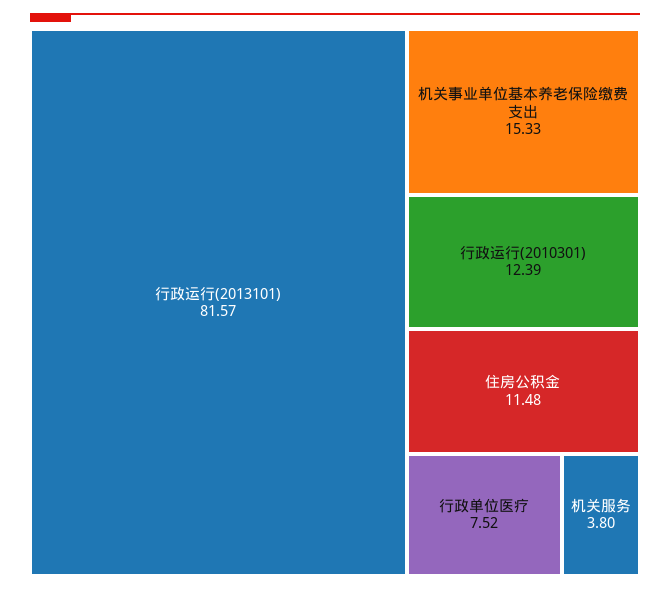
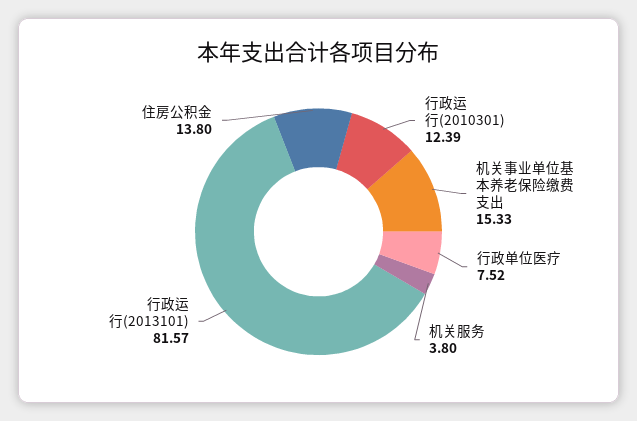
住房公积金: 11.48 -> 13.8

